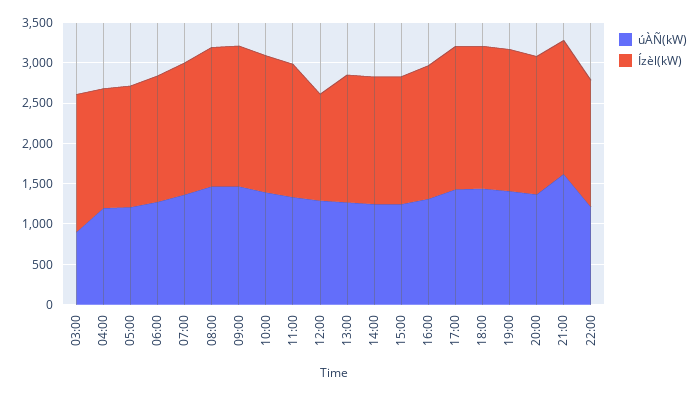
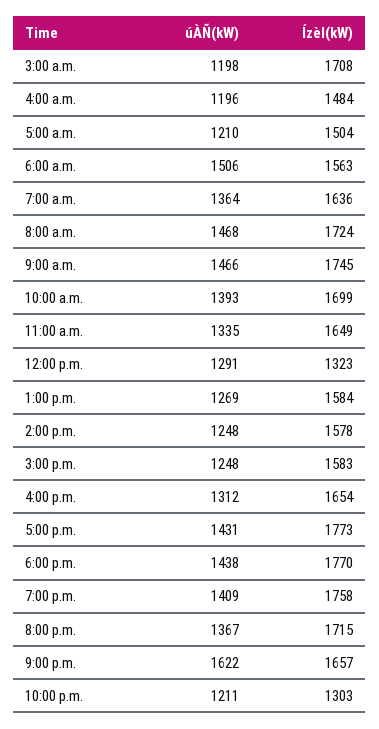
úÀÑ(kW), 03:00: 900 -> 1198
úÀÑ(kW), 06:00: 1300 -> 1506
Ízèl(kW), 22:00: 1600 -> 1303

